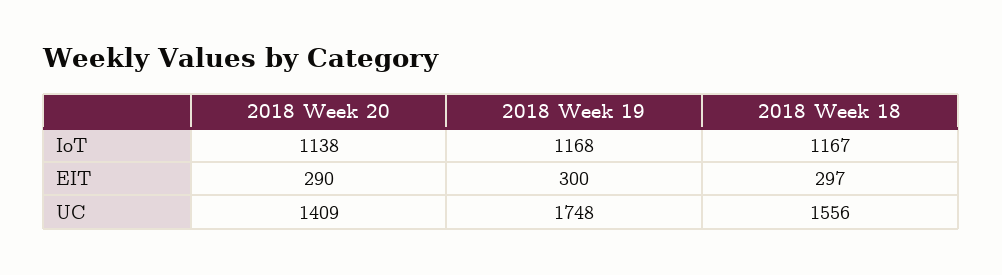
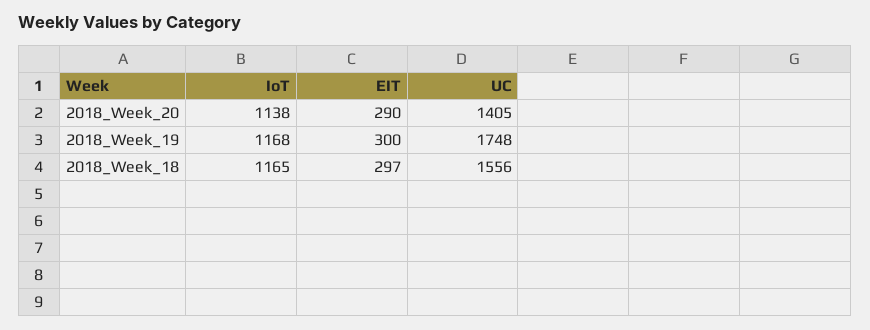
2018 Week 18, IoT: 1167 -> 1165
2018 Week 20, UC: 1409 -> 1405

